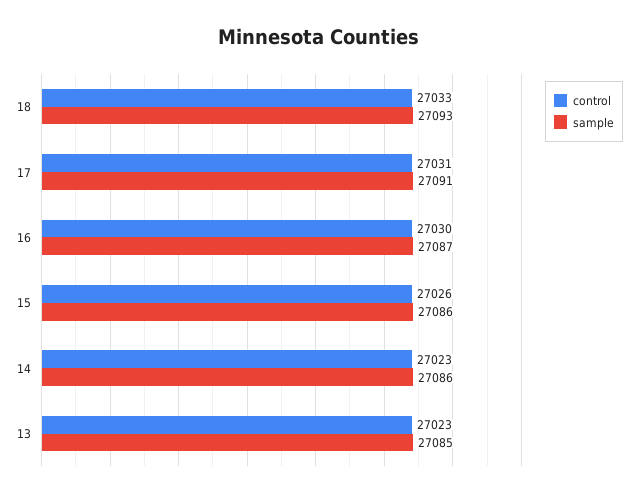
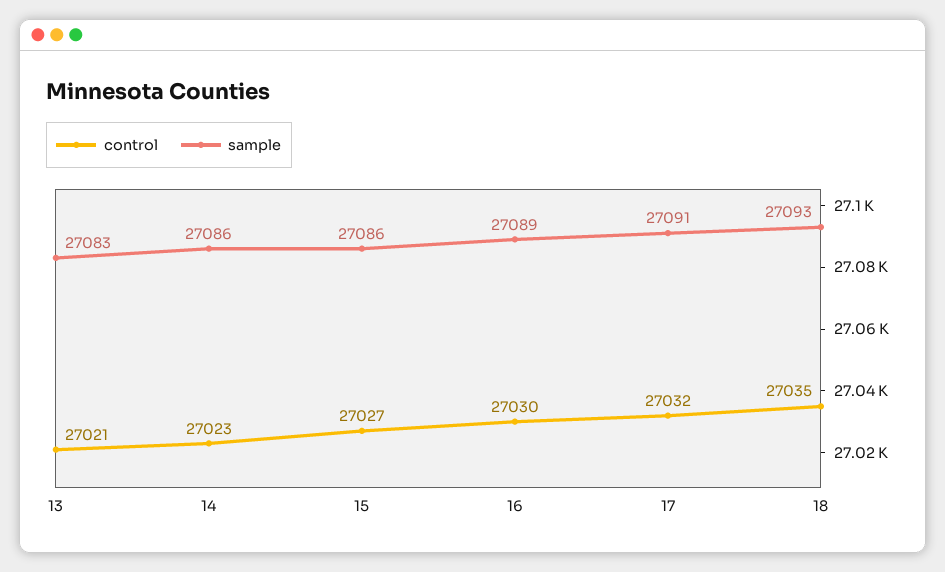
control, 18: 27033 -> 27035
control, 17: 27031 -> 27032
sample, 16: 27087 -> 27089
control, 15: 27026 -> 27027
control, 13: 27023 -> 27021
sample, 13: 27085 -> 27083

